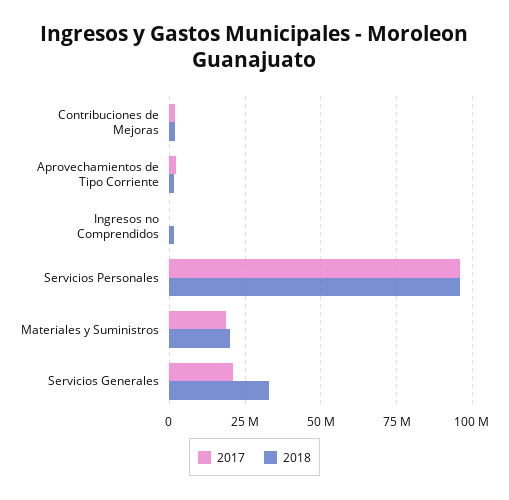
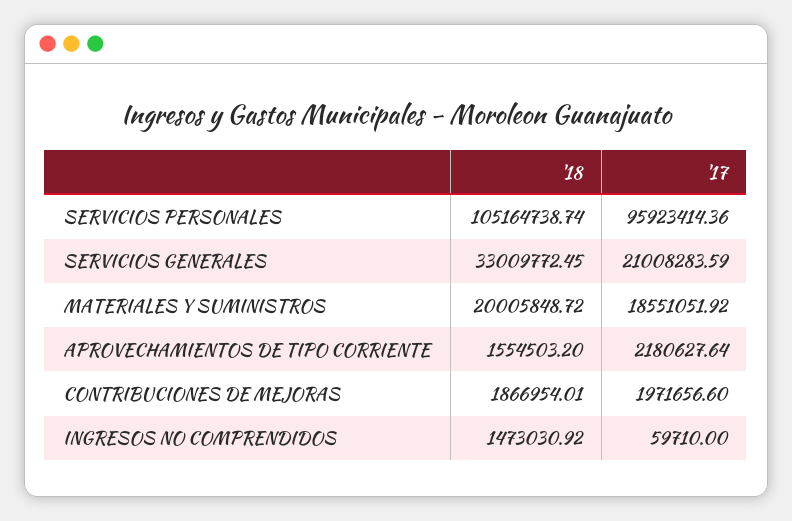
2018, Servicios Personales: 95000000 -> 105164738.74

